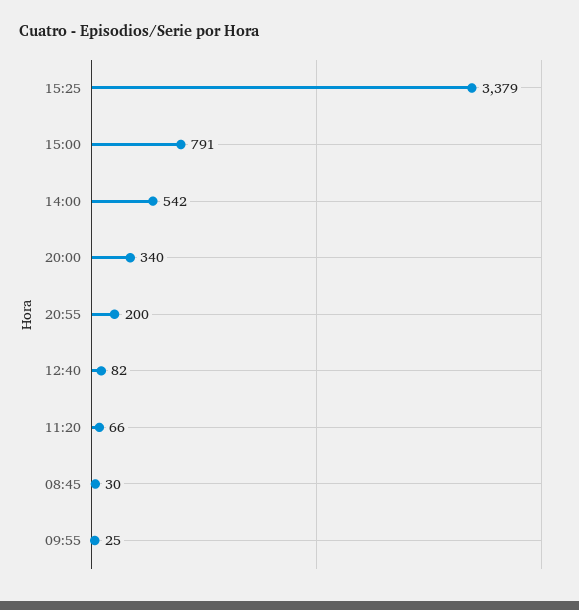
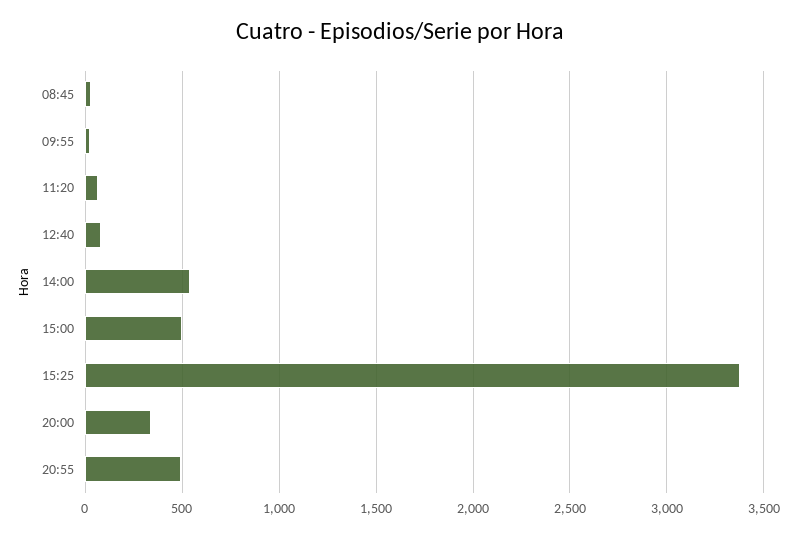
15:00: 791 -> 500
20:55: 200 -> 500

